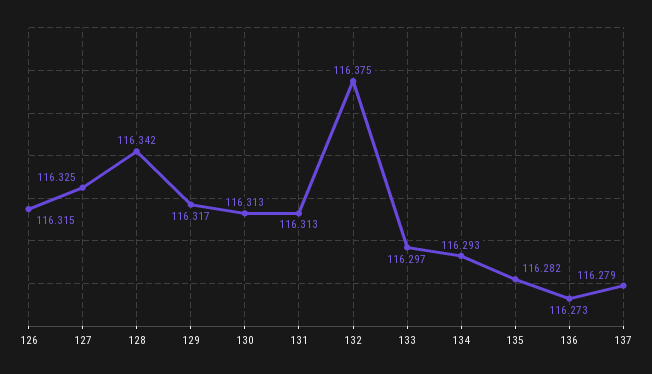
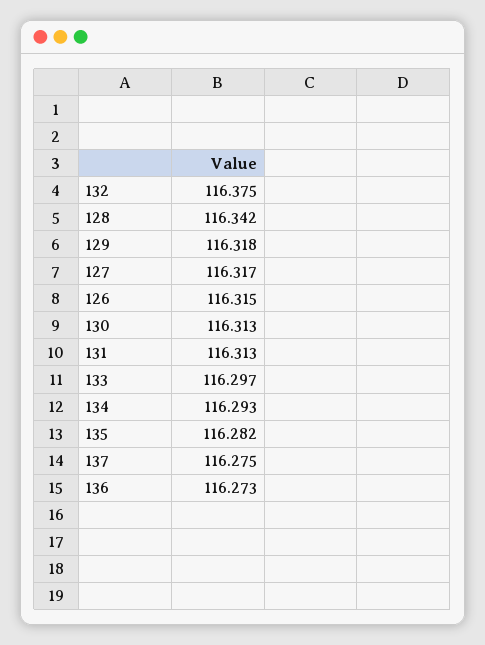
127: 116.325 -> 116.317
129: 116.317 -> 116.318
137: 116.279 -> 116.275

